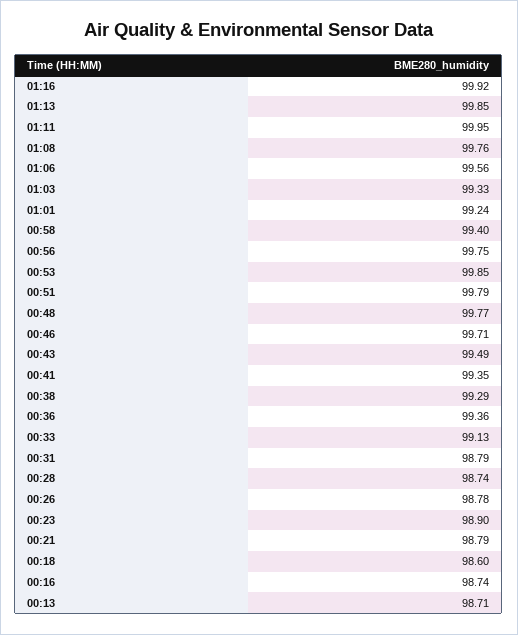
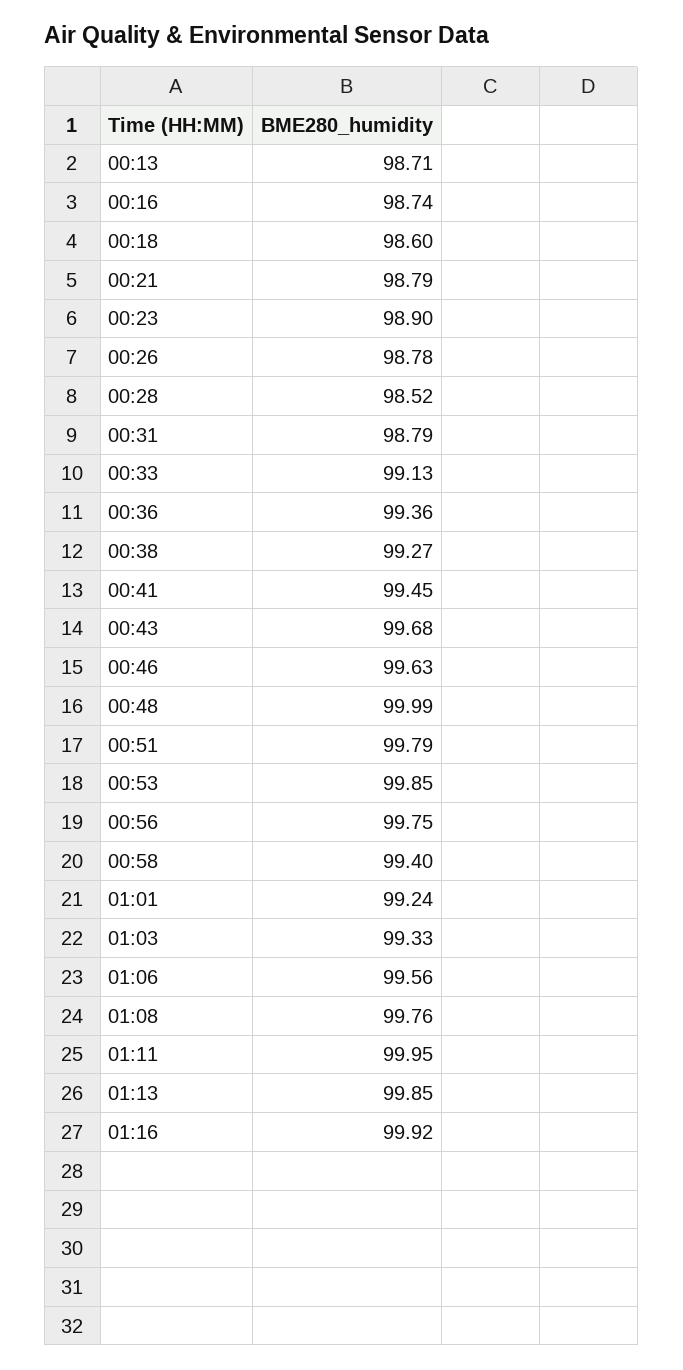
00:48: 99.77 -> 99.99
00:46: 99.71 -> 99.63
00:43: 99.49 -> 99.68
00:41: 99.35 -> 99.45
00:38: 99.29 -> 99.27
00:28: 98.74 -> 98.52

